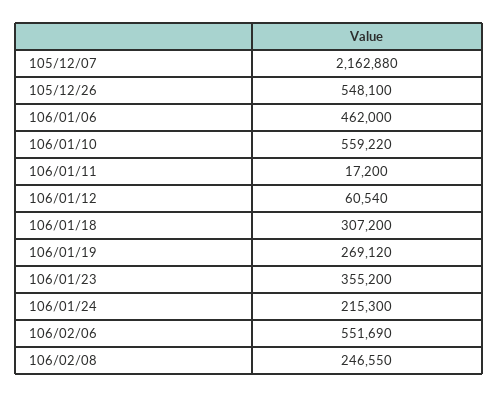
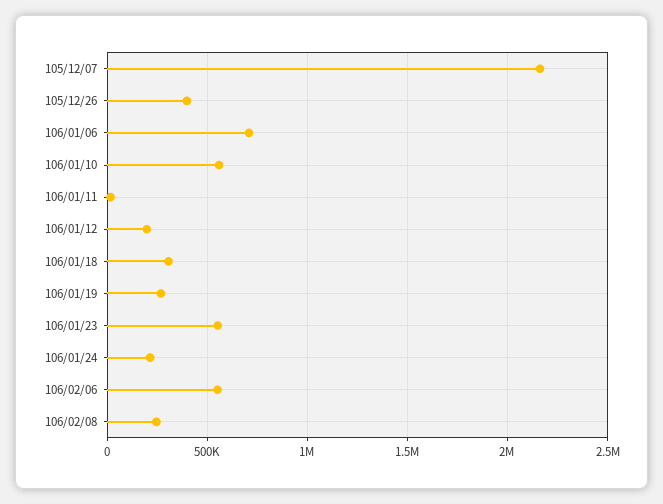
105/12/26: 548100 -> 400000
106/01/06: 462000 -> 700000
106/01/12: 60540 -> 200000
106/01/23: 355200 -> 550000

